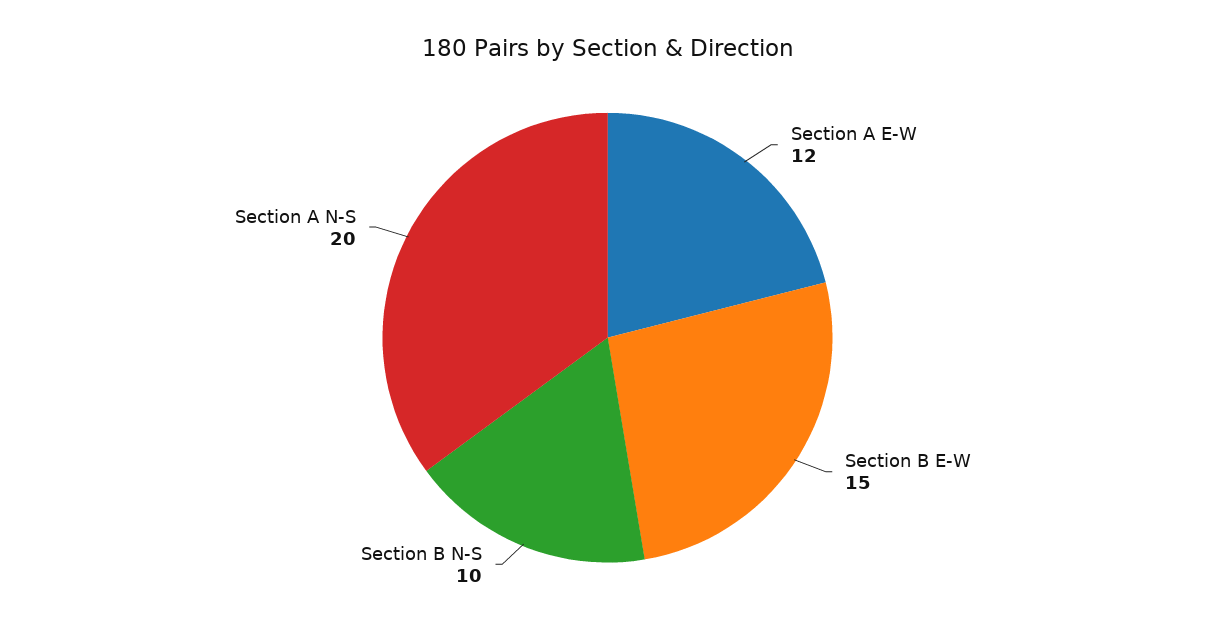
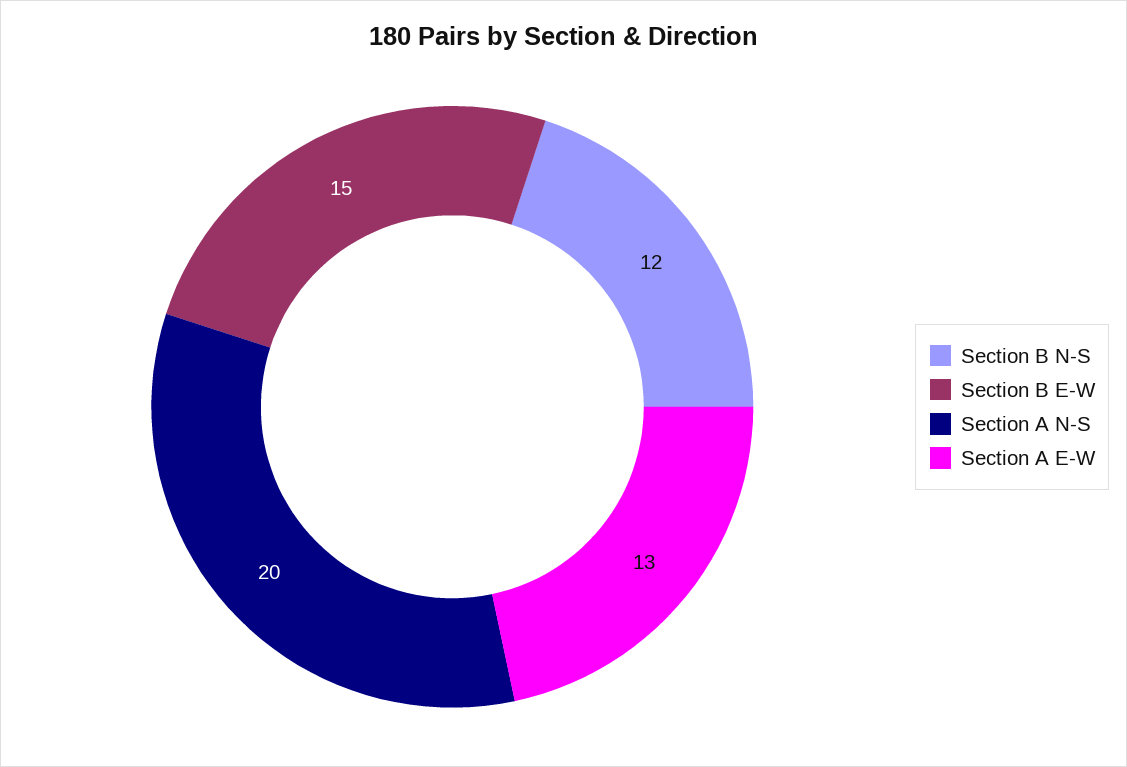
Section A E-W: 12 -> 13
Section B N-S: 10 -> 12

